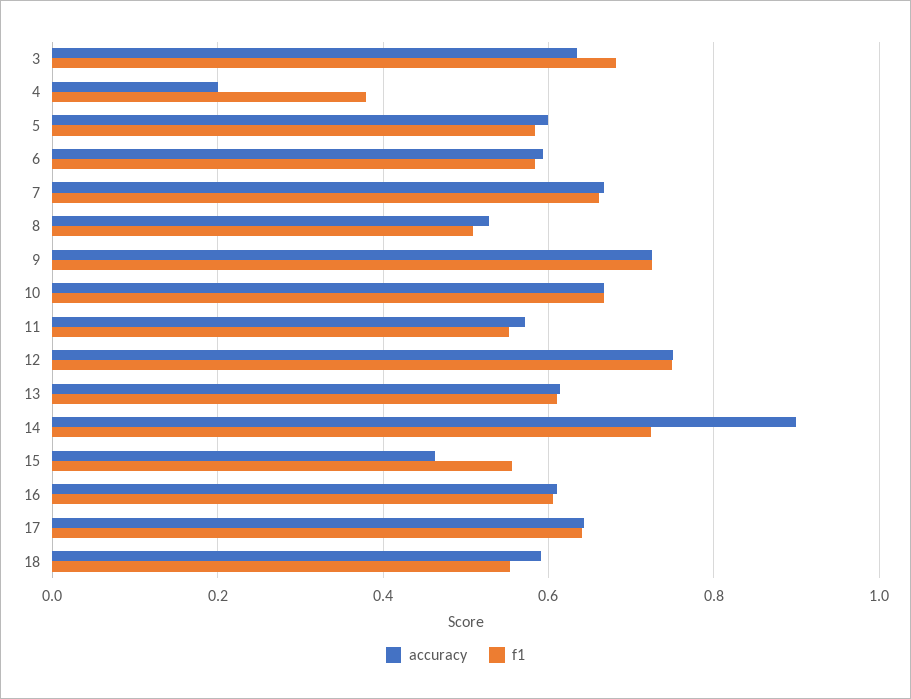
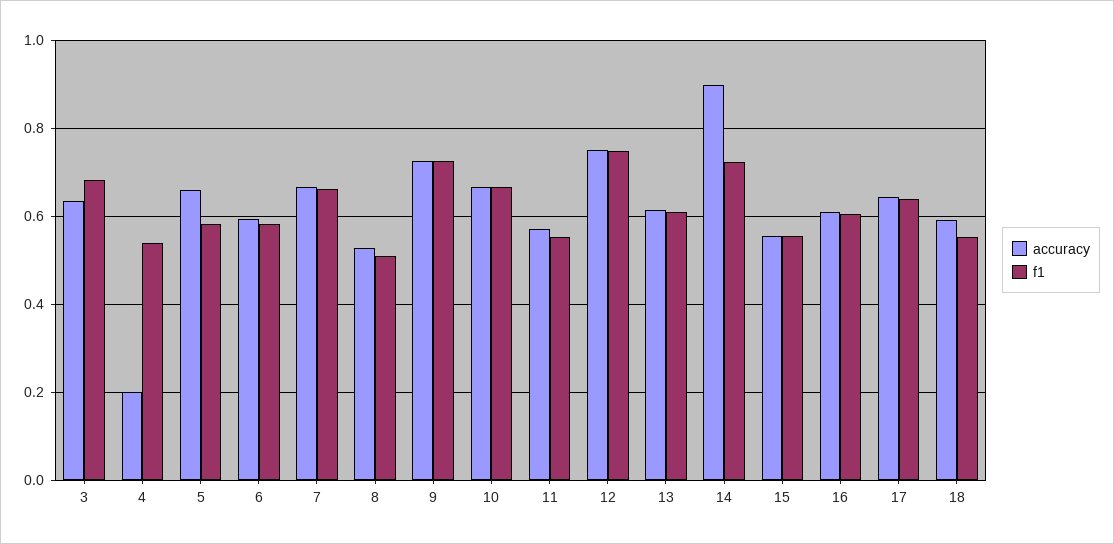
f1, 4: 0.38 -> 0.54
accuracy, 5: 0.6 -> 0.66
accuracy, 15: 0.46 -> 0.56

